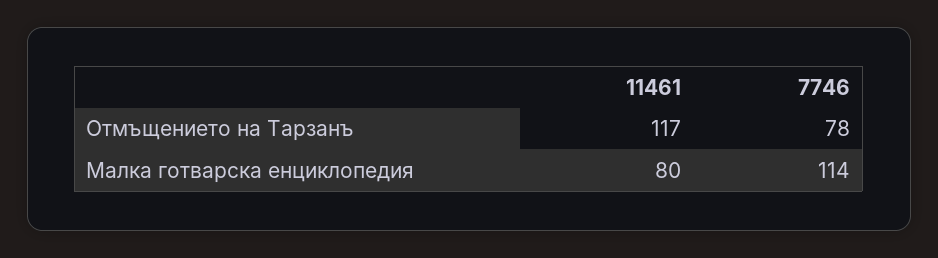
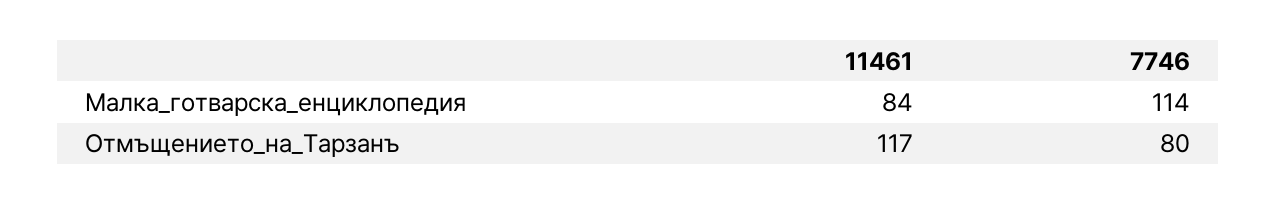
7746, Отмъщението на Тарзанъ: 78 -> 80
11461, Малка готварска енциклопедия: 80 -> 84

